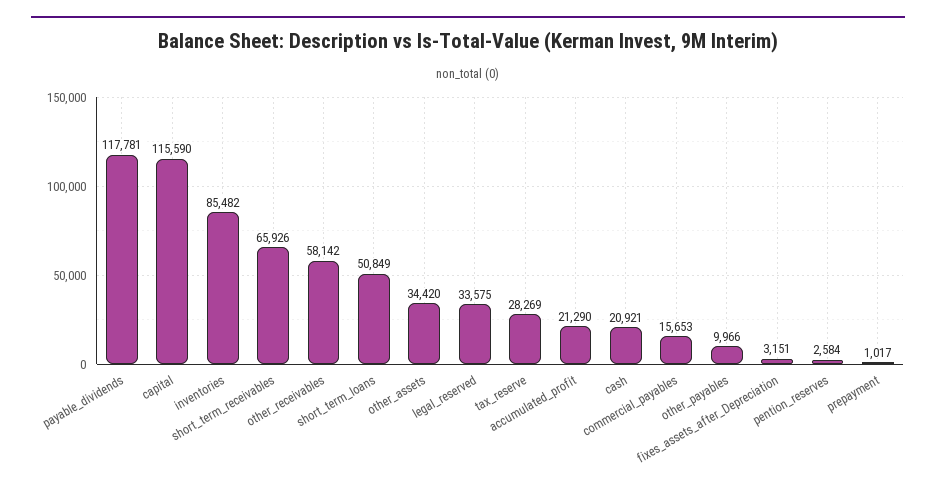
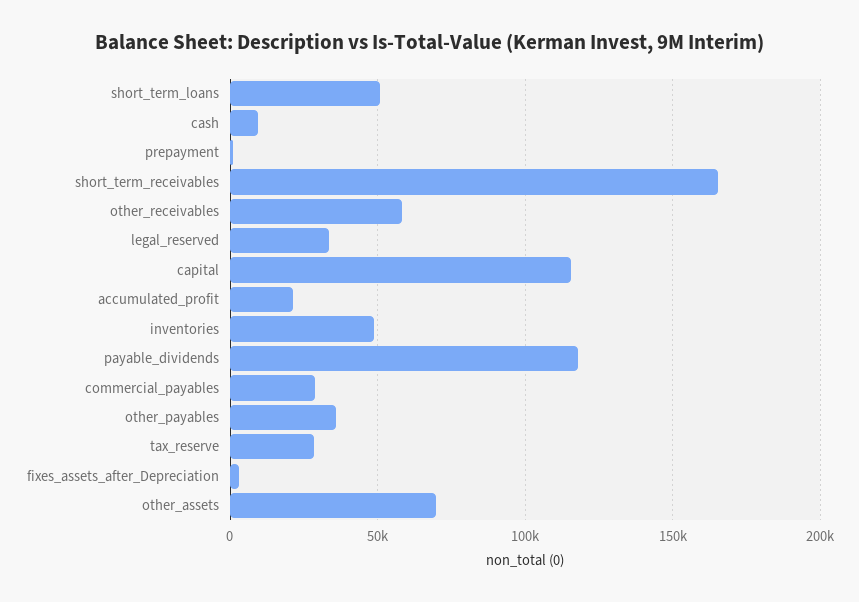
inventories: 85482 -> 50000
short_term_receivables: 65926 -> 165000
other_assets: 34420 -> 70000
cash: 20921 -> 10000
commercial_payables: 15653 -> 30000
other_payables: 9966 -> 35000
pention_reserves: 2584 -> none

